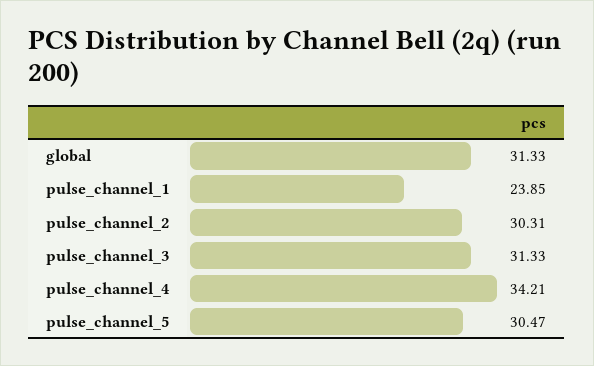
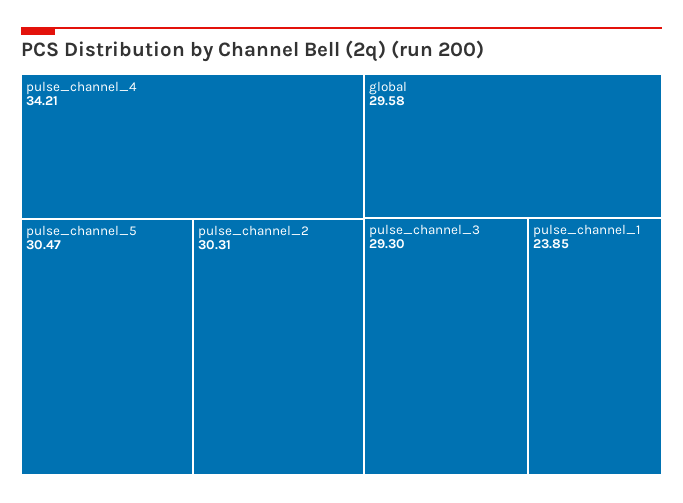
global: 31.33 -> 29.58
pulse_channel_3: 31.33 -> 29.3

